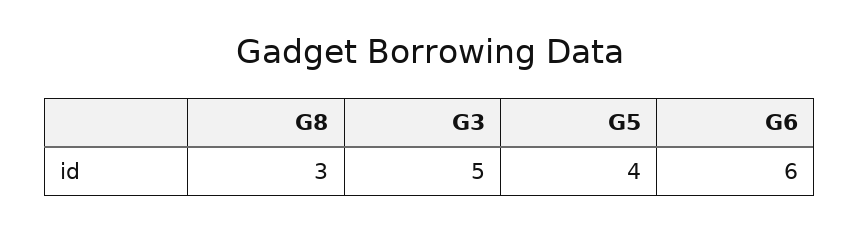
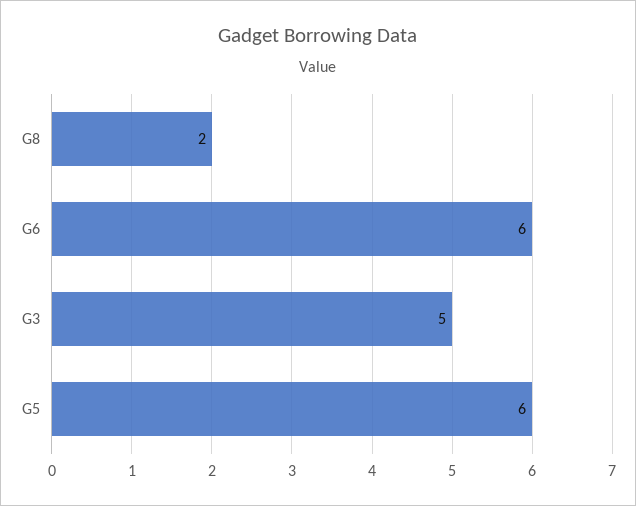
G8: 3 -> 2
G5: 4 -> 6

